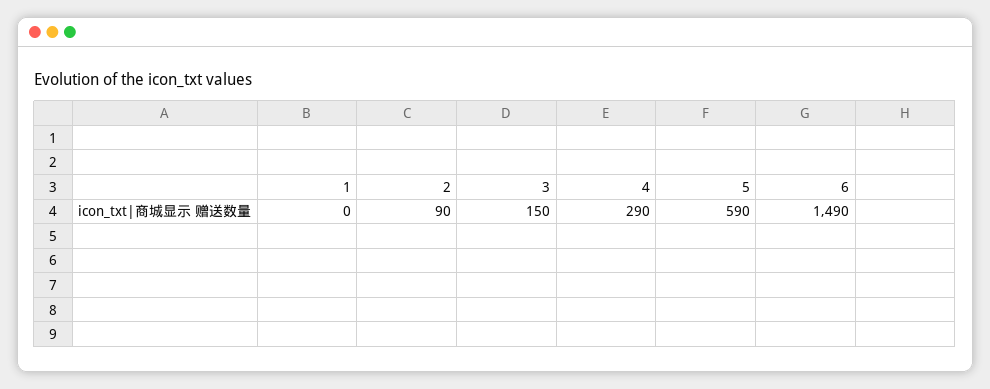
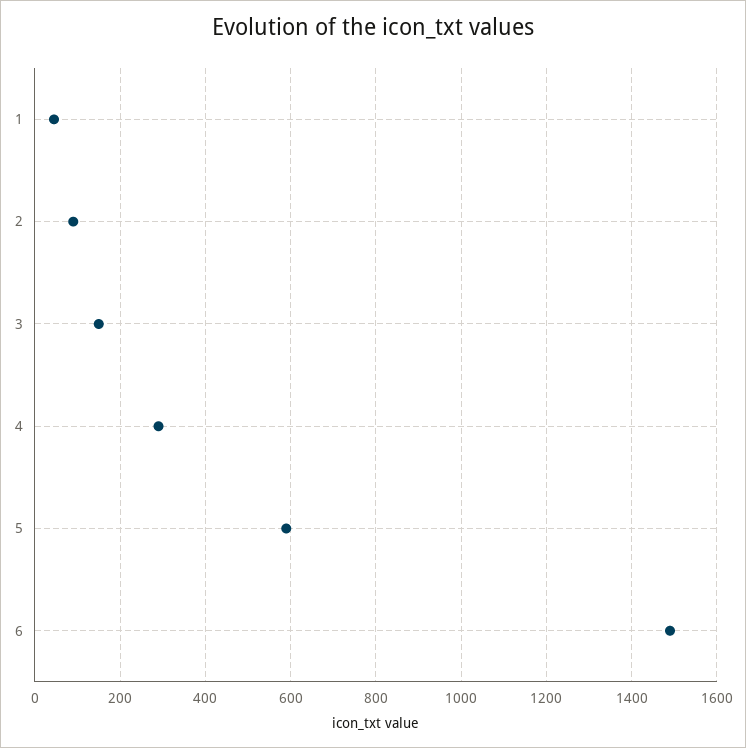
1: 0 -> 40

